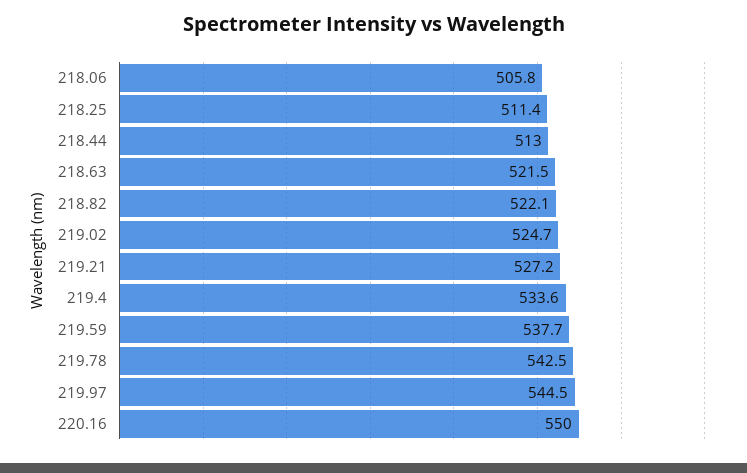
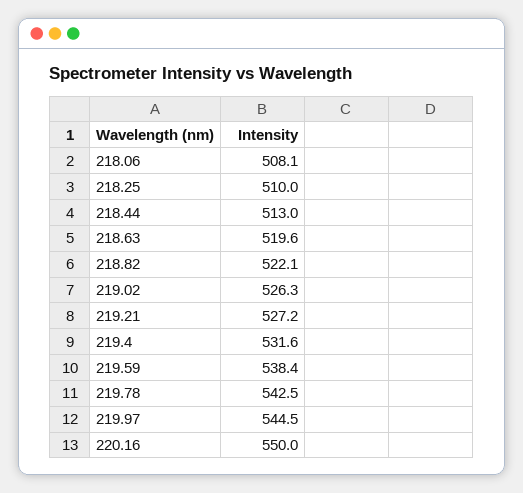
218.06: 505.8 -> 508.1
218.25: 511.4 -> 510
218.63: 521.5 -> 519.6
219.02: 524.7 -> 526.3
219.4: 533.6 -> 531.6
219.59: 537.7 -> 538.4

